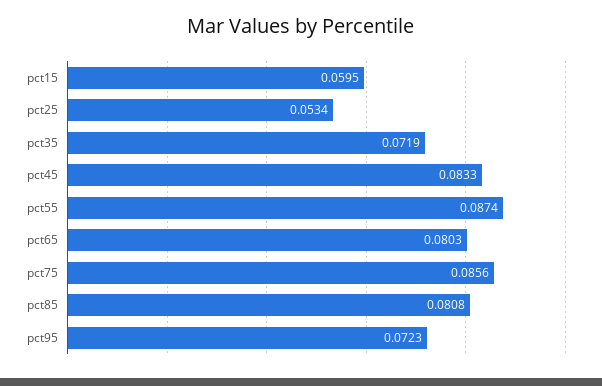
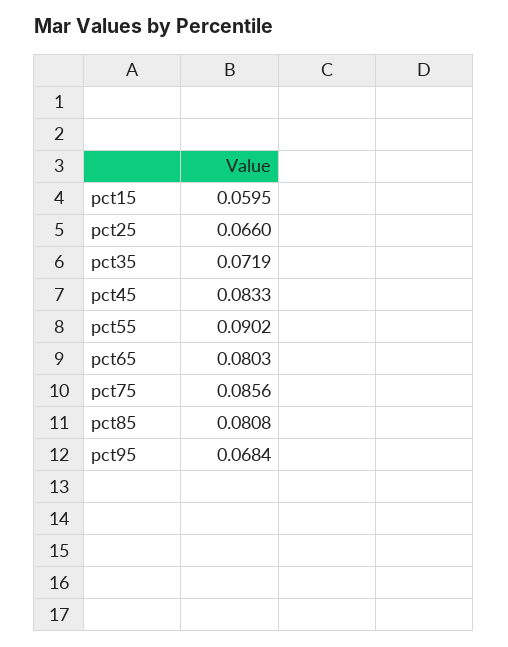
pct25: 0.0534 -> 0.066
pct55: 0.0874 -> 0.0902
pct95: 0.0723 -> 0.0684

